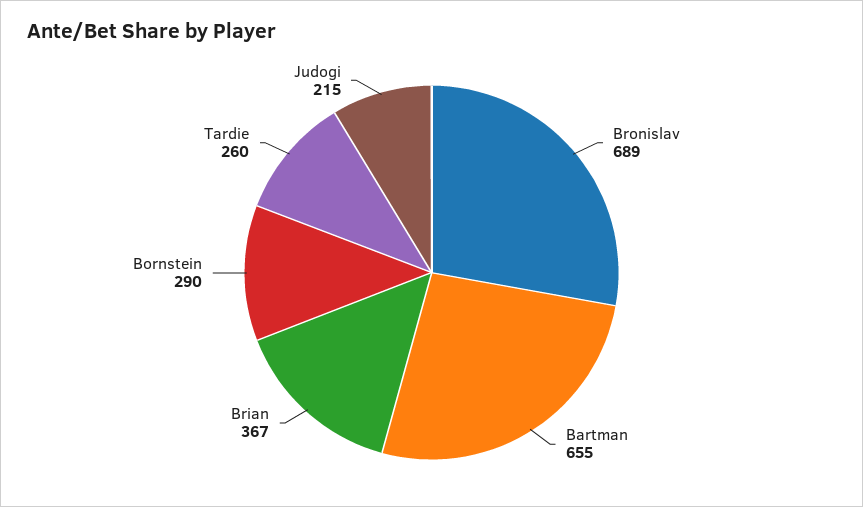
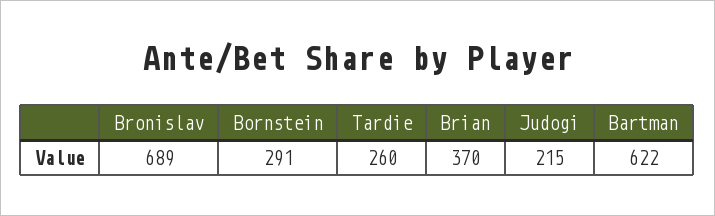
Bartman: 655 -> 622
Brian: 367 -> 370
Bornstein: 290 -> 291

